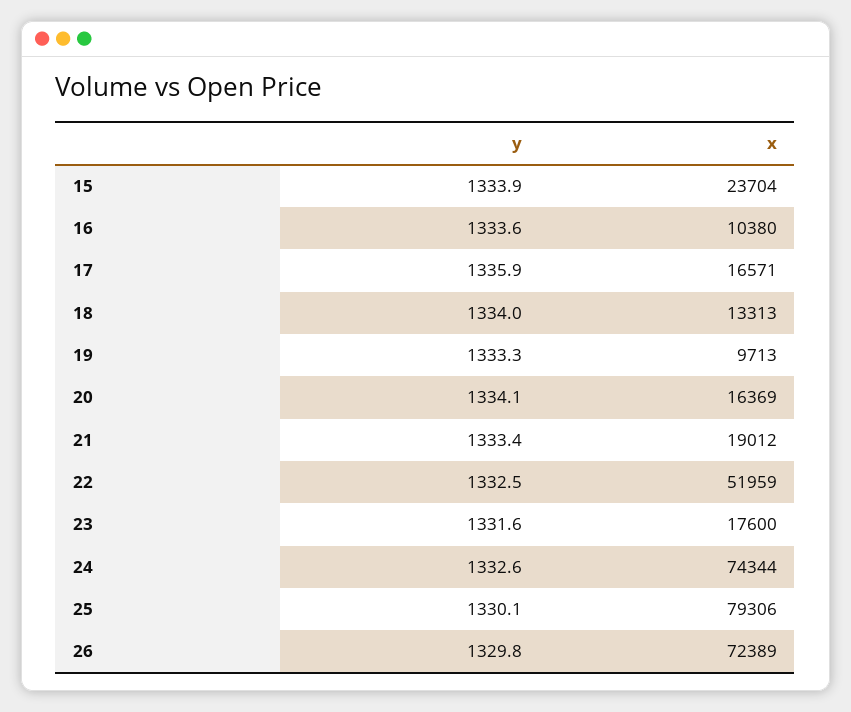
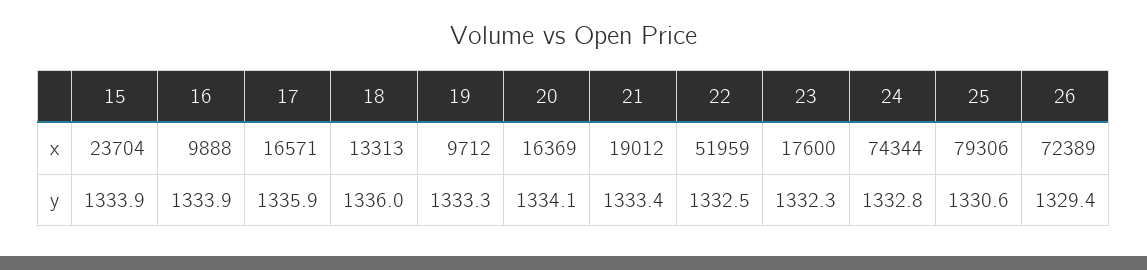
y, 16: 1333.6 -> 1333.9
x, 16: 10380 -> 9888
y, 18: 1334 -> 1336
x, 19: 9713 -> 9712
y, 23: 1331.6 -> 1332.3
y, 24: 1332.6 -> 1332.8
y, 25: 1330.1 -> 1330.6
y, 26: 1329.8 -> 1329.4

